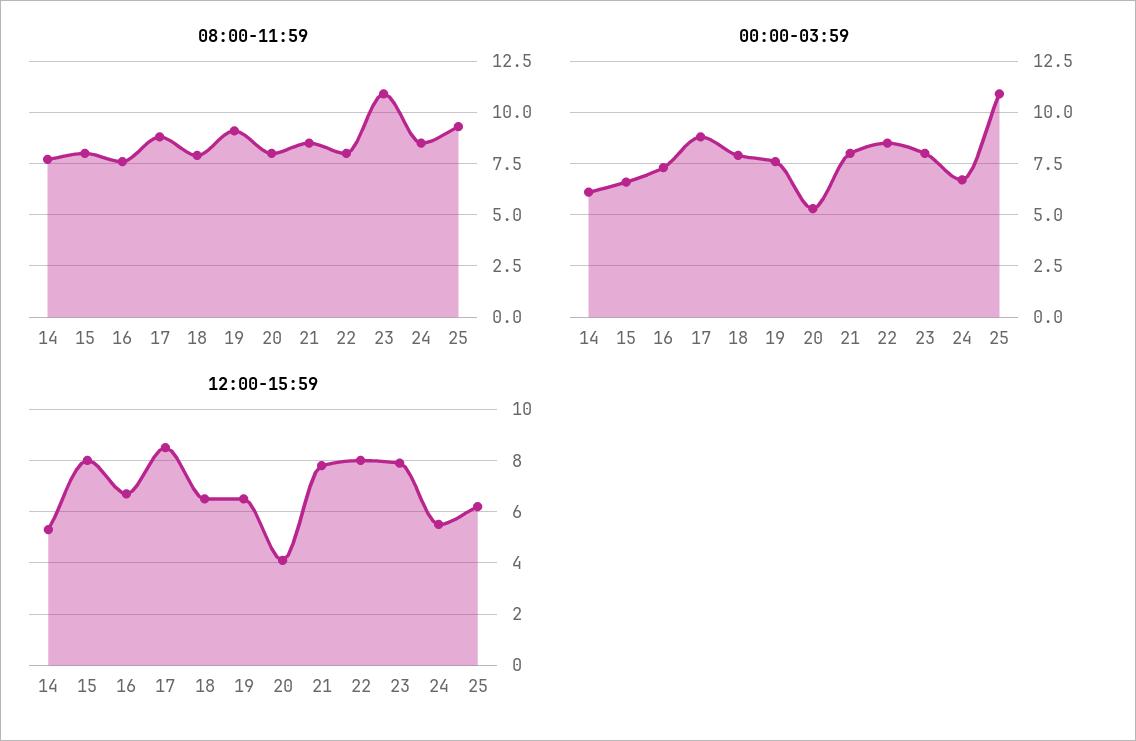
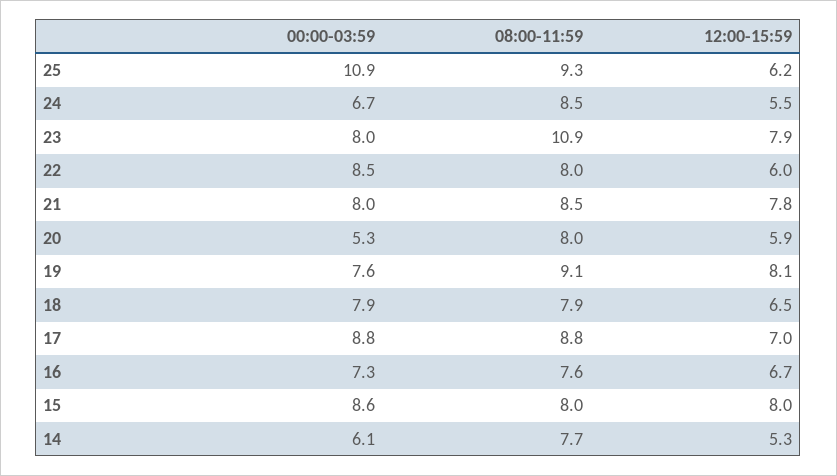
00:00-03:59, 15: 6.5 -> 8.6
12:00-15:59, 17: 8.5 -> 7
12:00-15:59, 19: 6.5 -> 8.1
12:00-15:59, 20: 4 -> 5.9
12:00-15:59, 22: 8 -> 6

